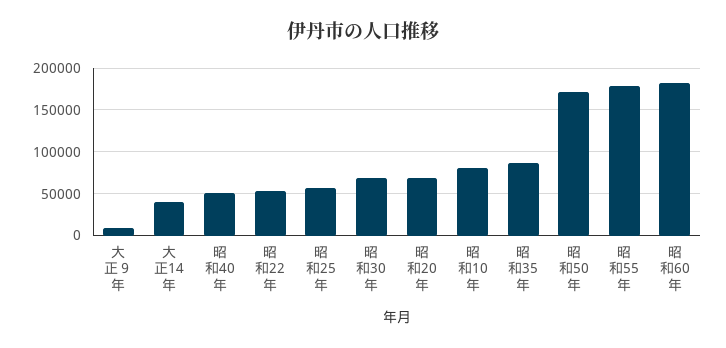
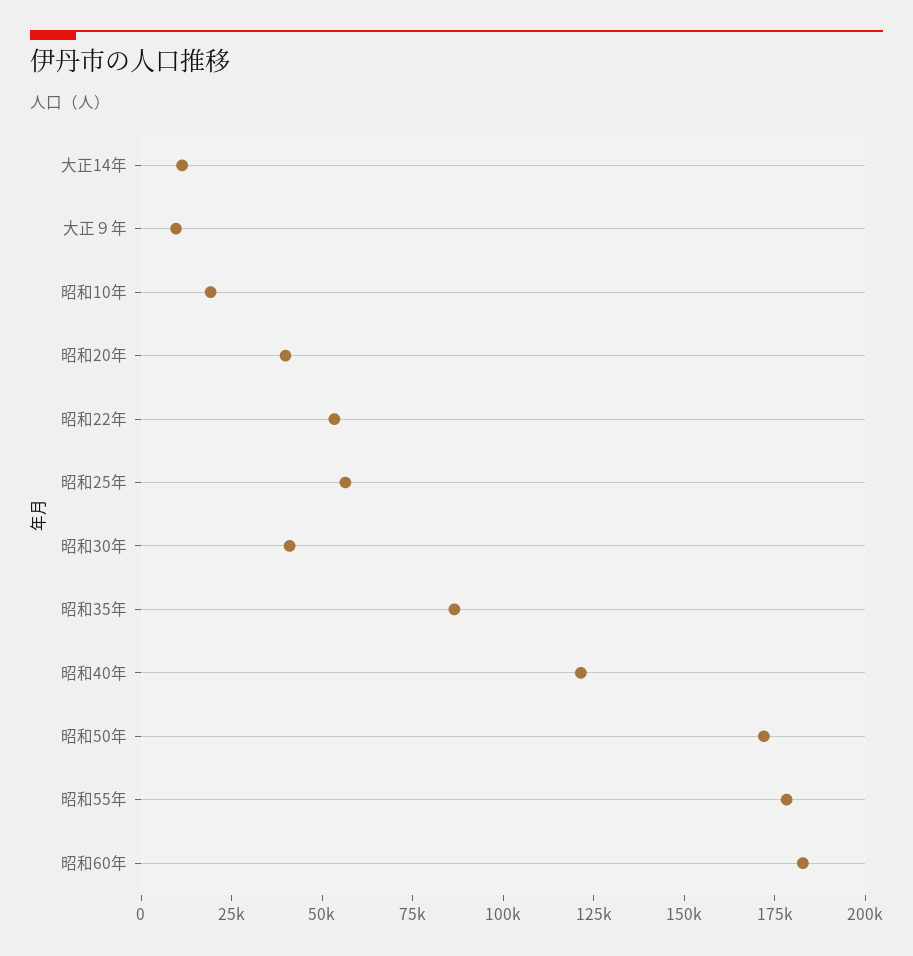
大正14年: 40000 -> 10000
昭和40年: 50000 -> 120000
昭和30年: 70000 -> 40000
昭和20年: 70000 -> 40000
昭和10年: 80000 -> 20000

